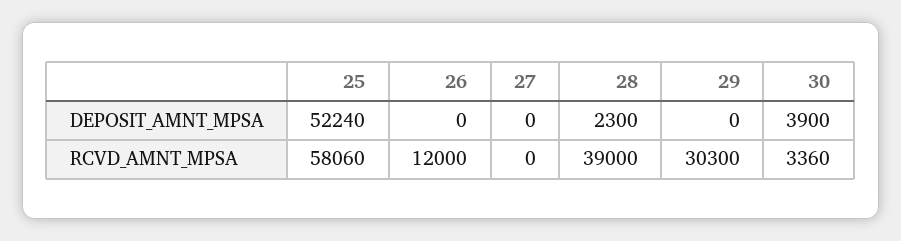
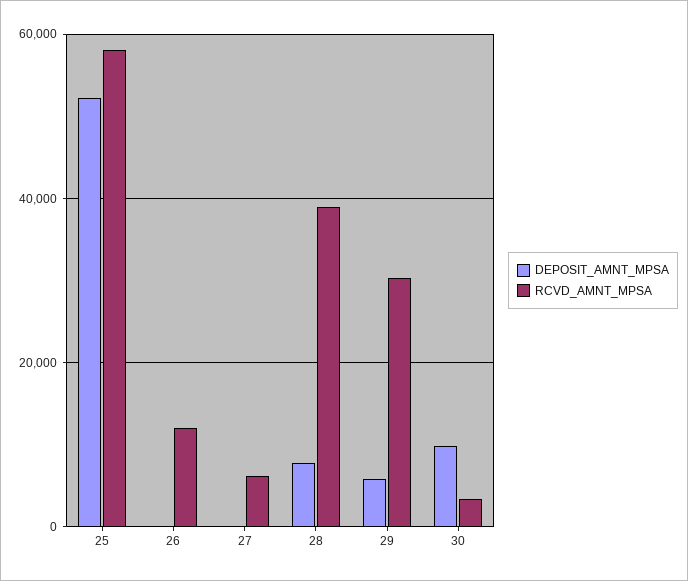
DEPOSIT_AMNT_MPSA, 28: 2300 -> 8000
DEPOSIT_AMNT_MPSA, 29: 0 -> 6000
DEPOSIT_AMNT_MPSA, 30: 3900 -> 10000
RCVD_AMNT_MPSA, 27: 0 -> 6000

